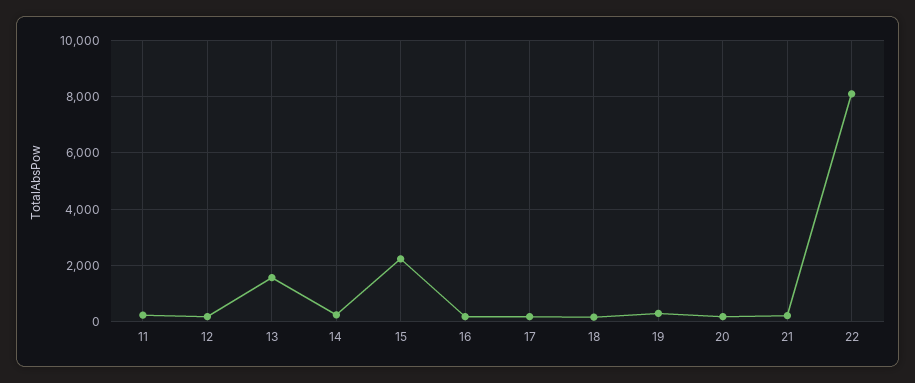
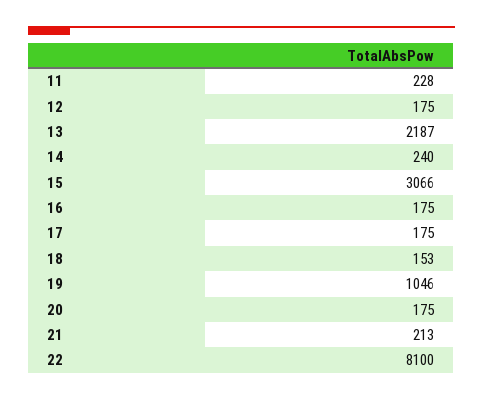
13: 1500 -> 2187
15: 2250 -> 3066
19: 250 -> 1046

